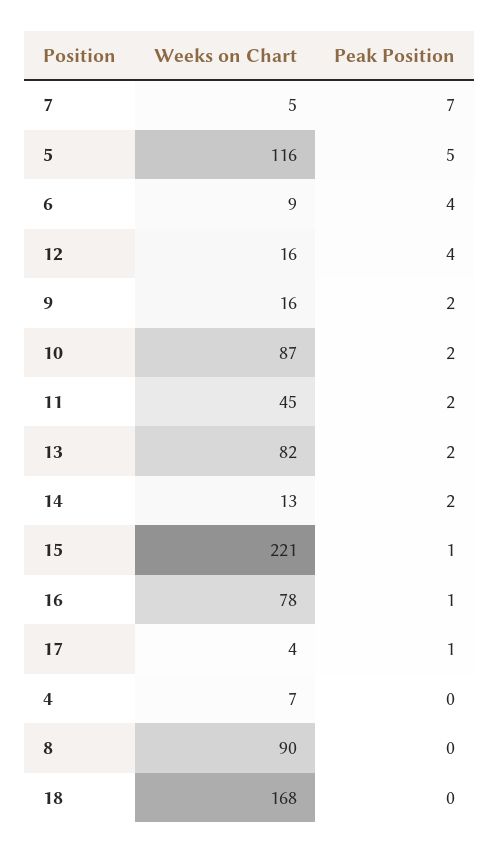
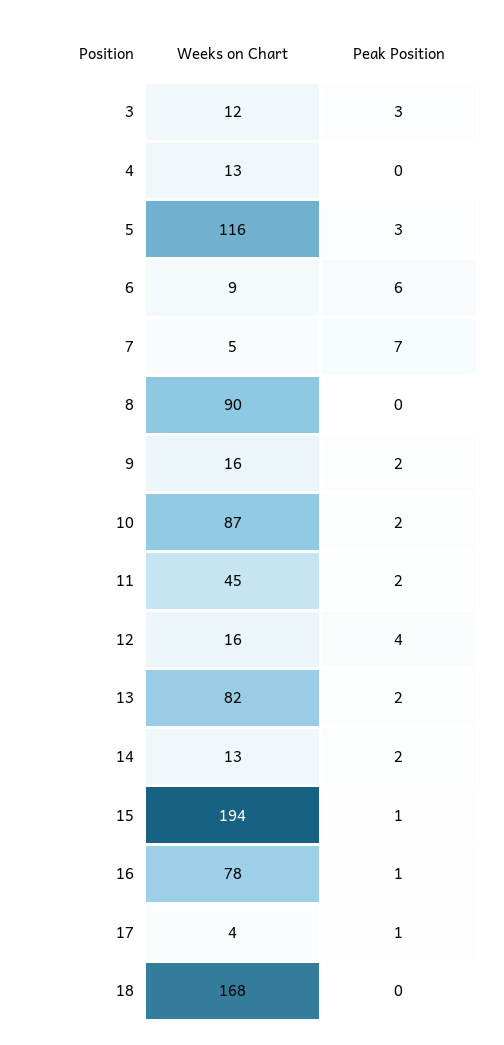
Peak Position, 5: 5 -> 3
Peak Position, 6: 4 -> 6
Weeks on Chart, 15: 221 -> 194
Weeks on Chart, 4: 7 -> 13
Weeks on Chart, 3: none -> 12
Peak Position, 3: none -> 3

